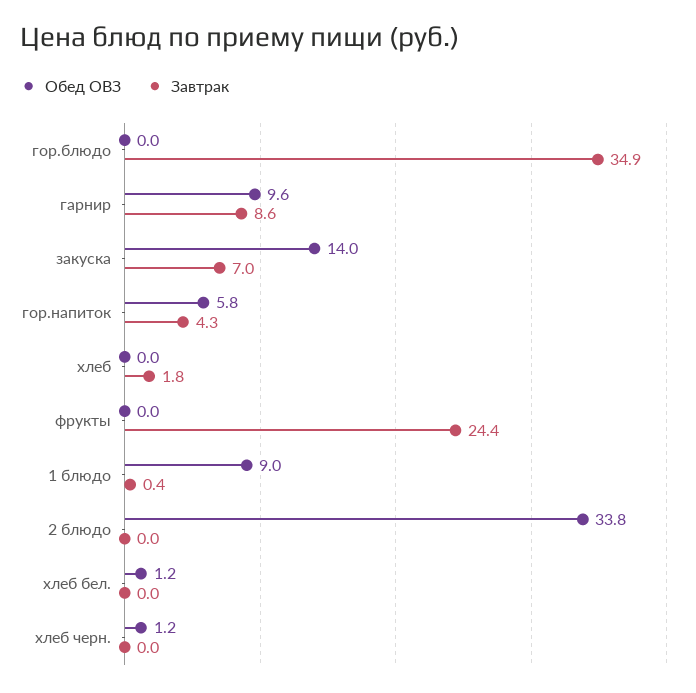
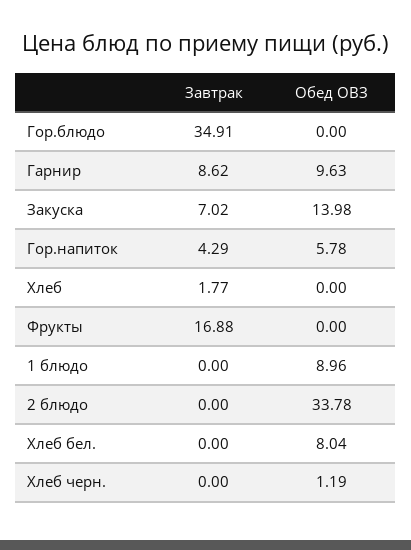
Завтрак, фрукты: 24.4 -> 16.88
Завтрак, 1 блюдо: 0.4 -> 0
Обед ОВЗ, хлеб бел.: 1.2 -> 8.04

